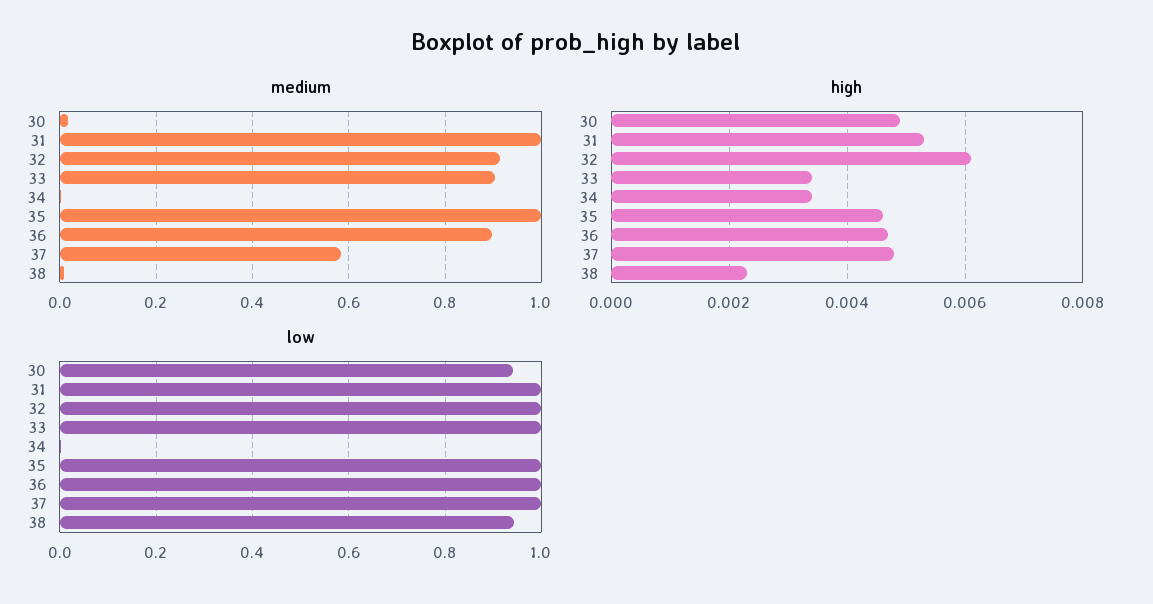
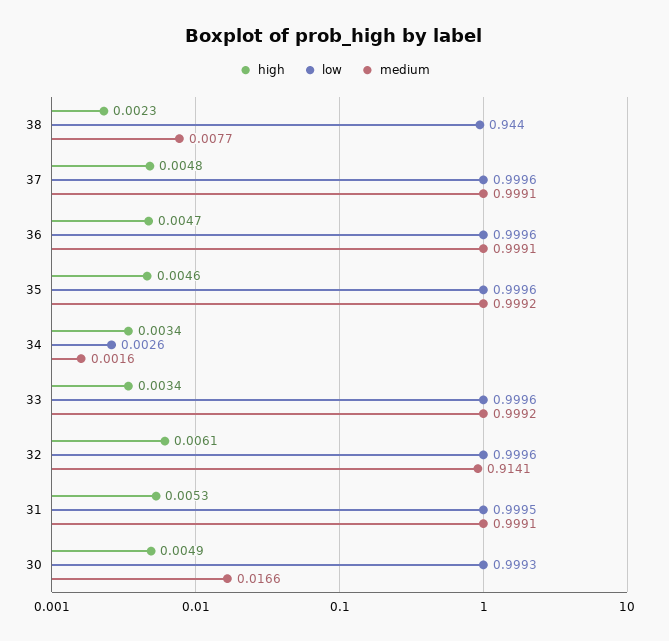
medium, 33: 0.9 -> 0.9992
medium, 36: 0.9 -> 0.9991
medium, 37: 0.58 -> 0.9991
low, 30: 0.94 -> 0.9993

